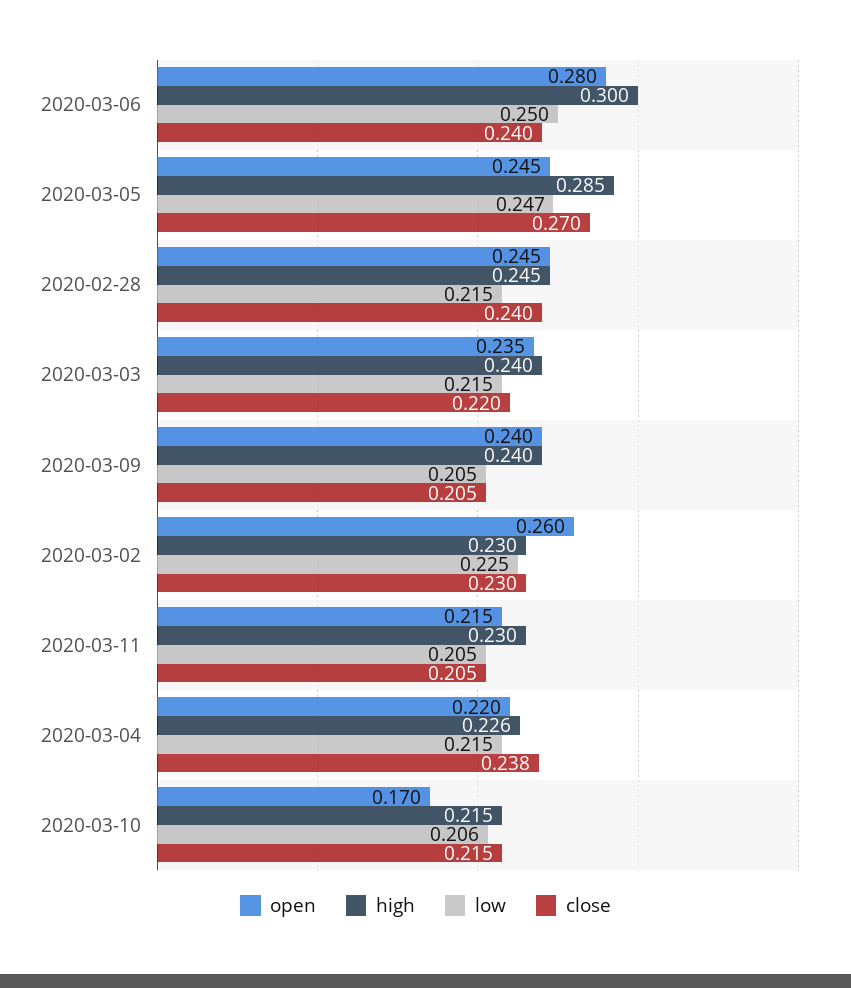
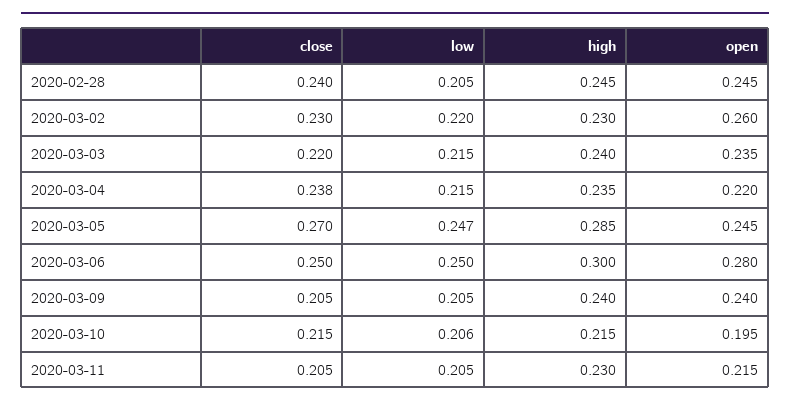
close, 2020-03-06: 0.24 -> 0.25
low, 2020-02-28: 0.215 -> 0.205
low, 2020-03-02: 0.225 -> 0.22
high, 2020-03-04: 0.226 -> 0.235
open, 2020-03-10: 0.17 -> 0.195

